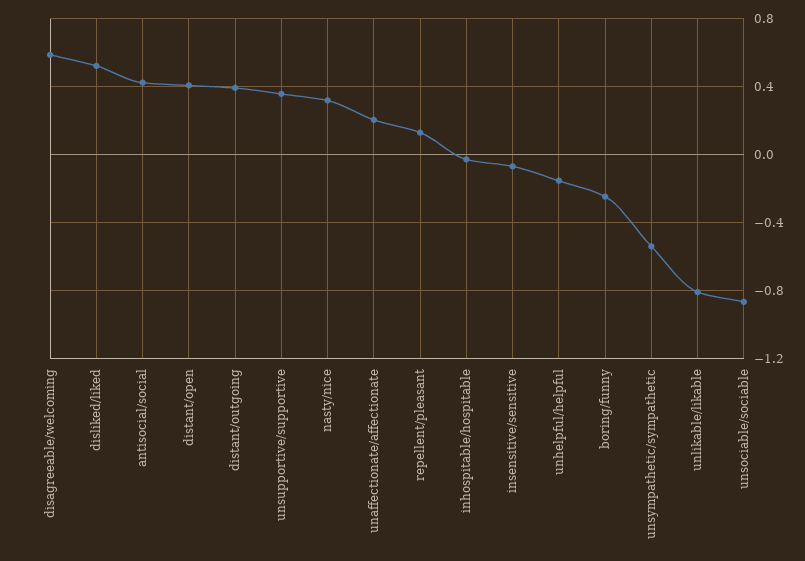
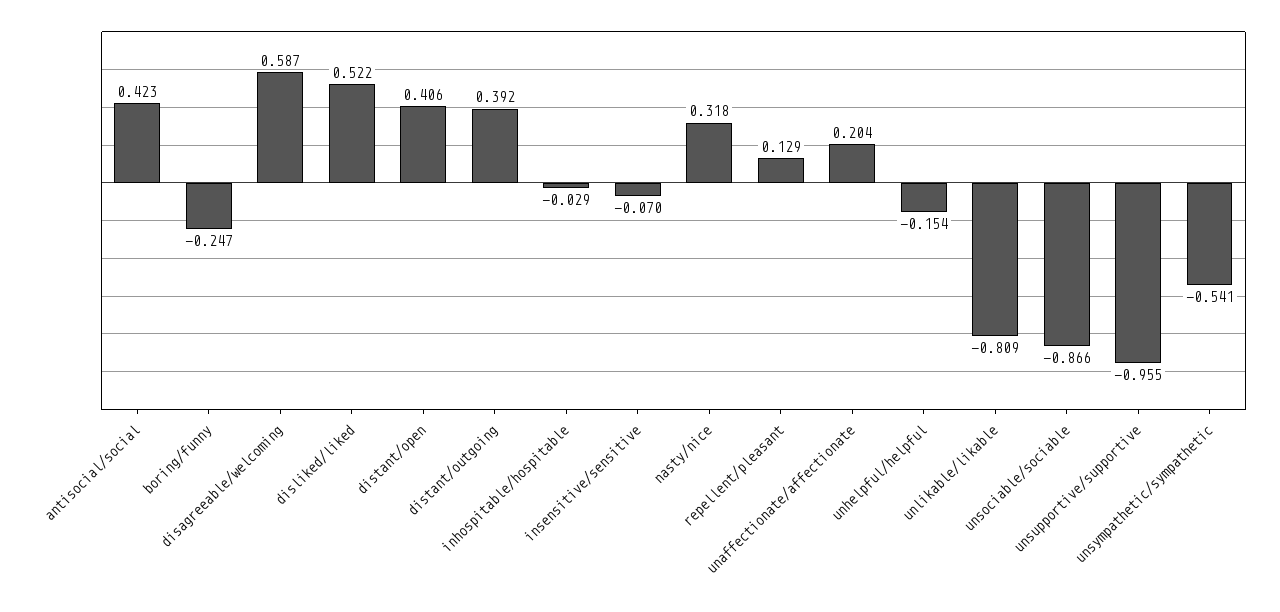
unsupportive/supportive: 0.35 -> -0.955

